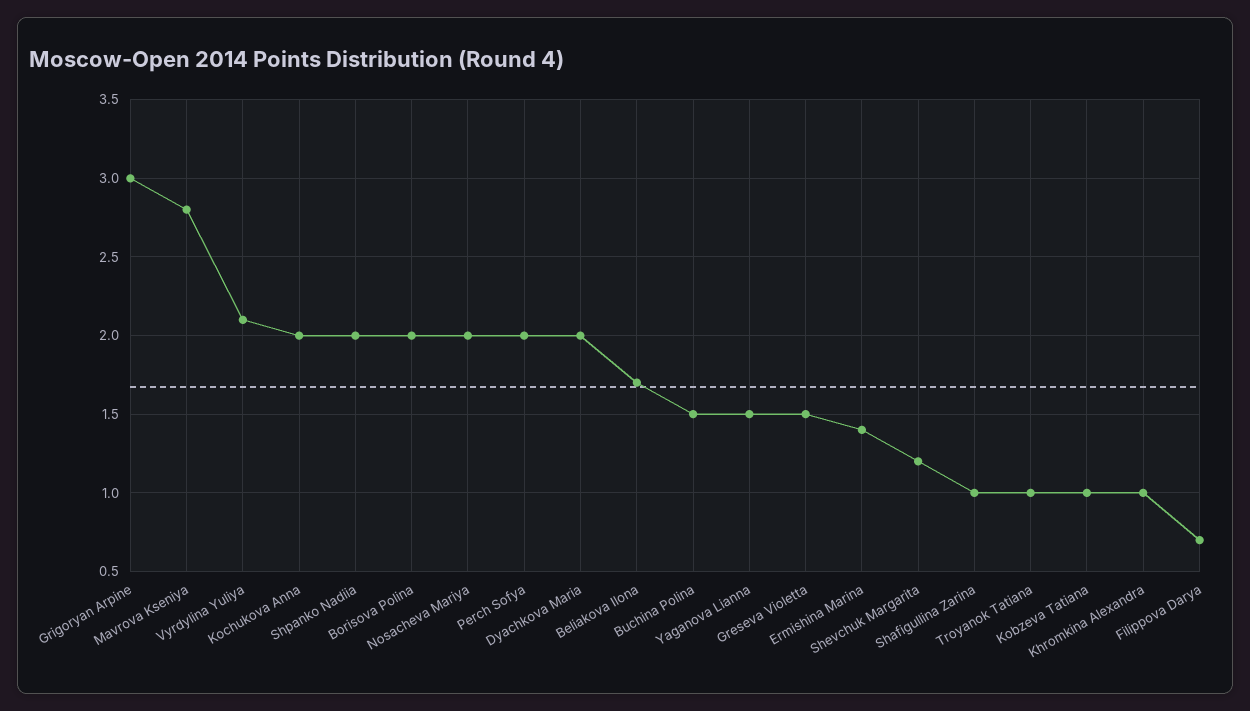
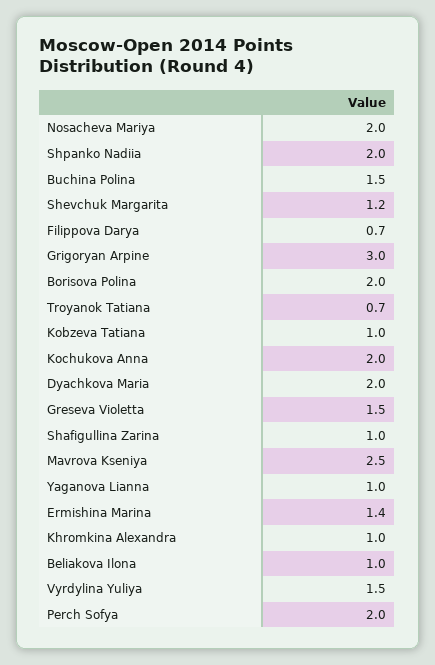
Mavrova Kseniya: 2.8 -> 2.5
Vyrdylina Yuliya: 2.1 -> 1.5
Beliakova Ilona: 1.7 -> 1
Yaganova Lianna: 1.5 -> 1
Troyanok Tatiana: 1 -> 0.7

